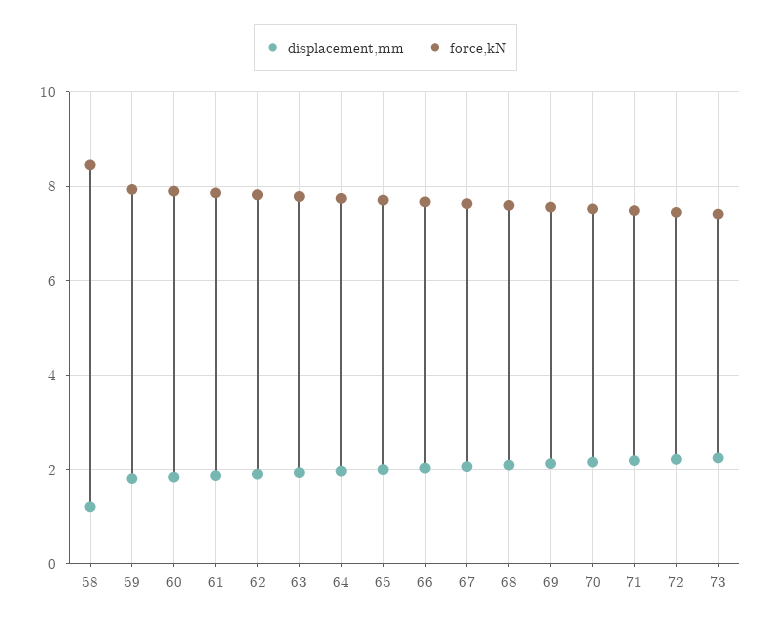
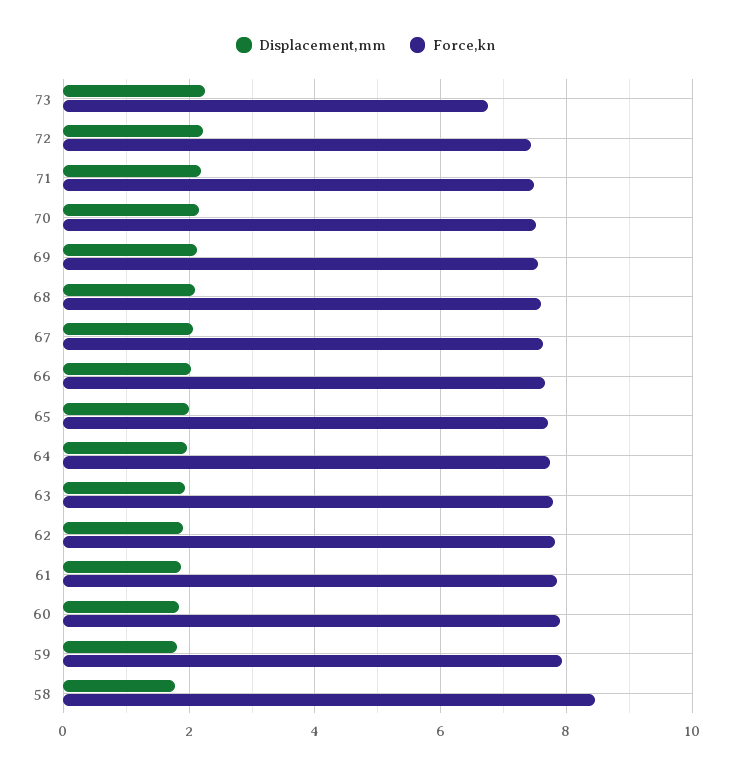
displacement,mm, 58: 1.2 -> 1.8
force,kN, 73: 7.4 -> 6.8

